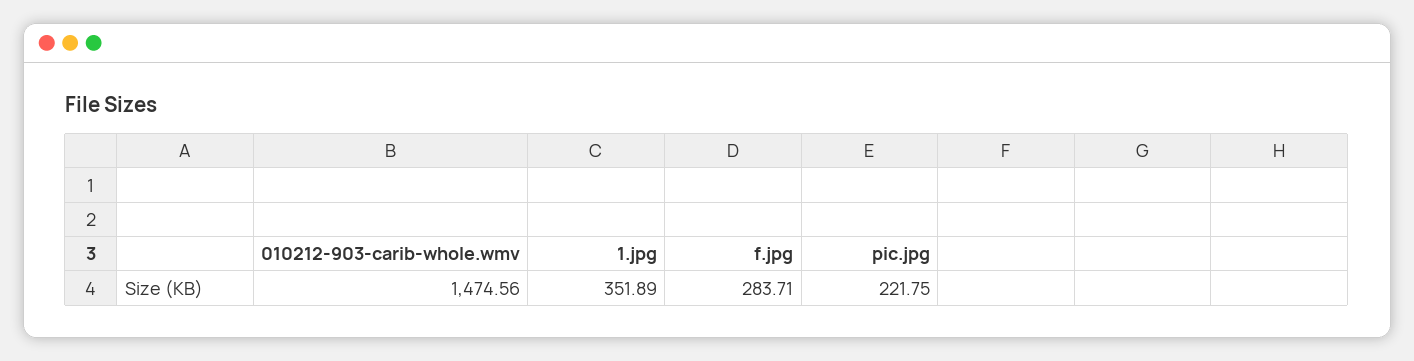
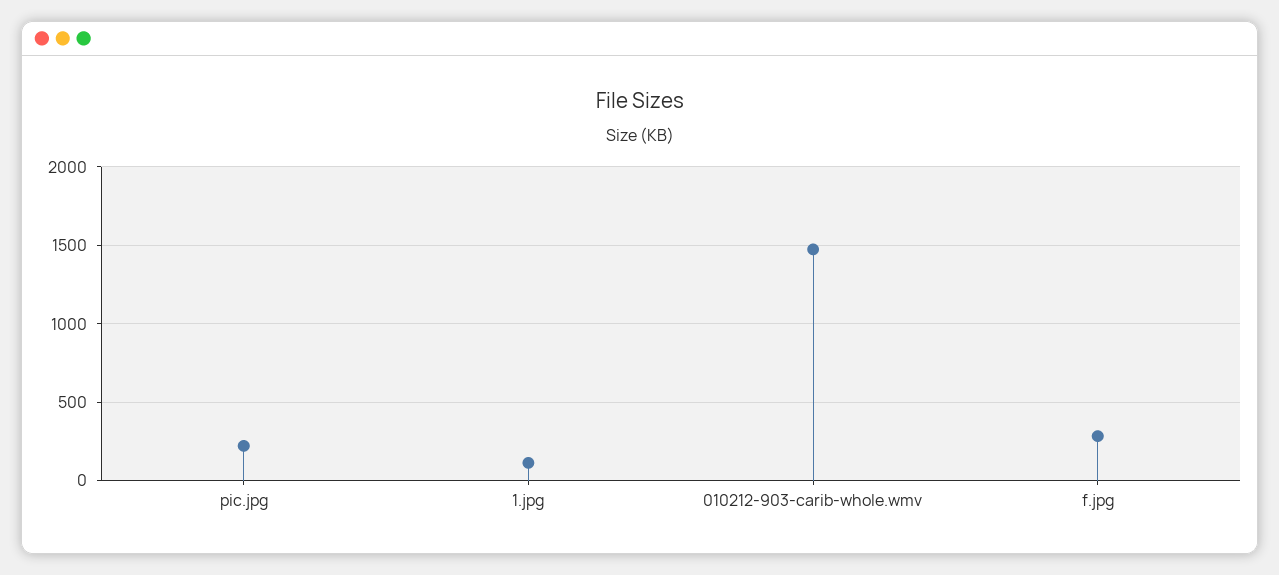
1.jpg: 351.89 -> 100

